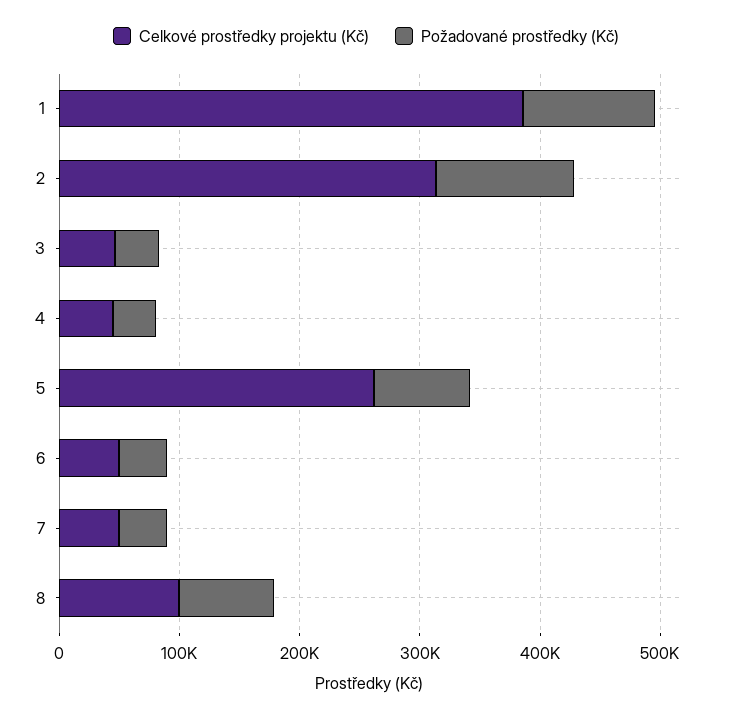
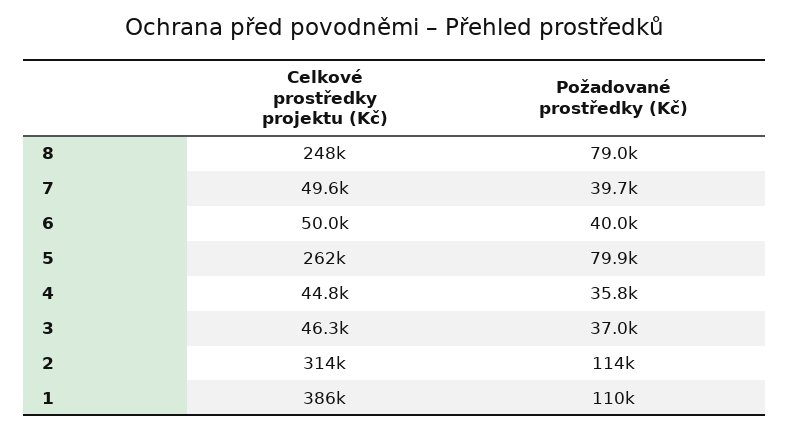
Celkové prostředky projektu (Kč), 8: 100000 -> 248000

